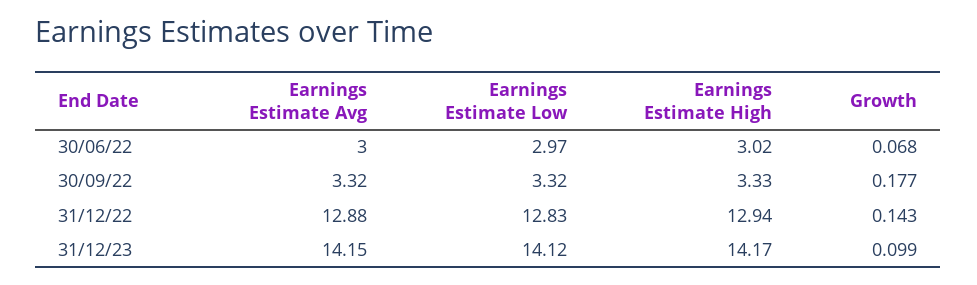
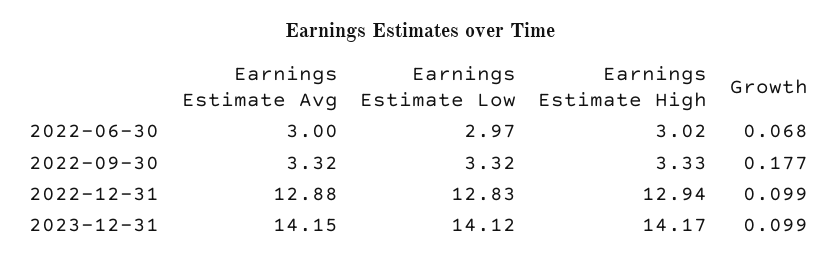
Growth, 31/12/22: 0.143 -> 0.099

